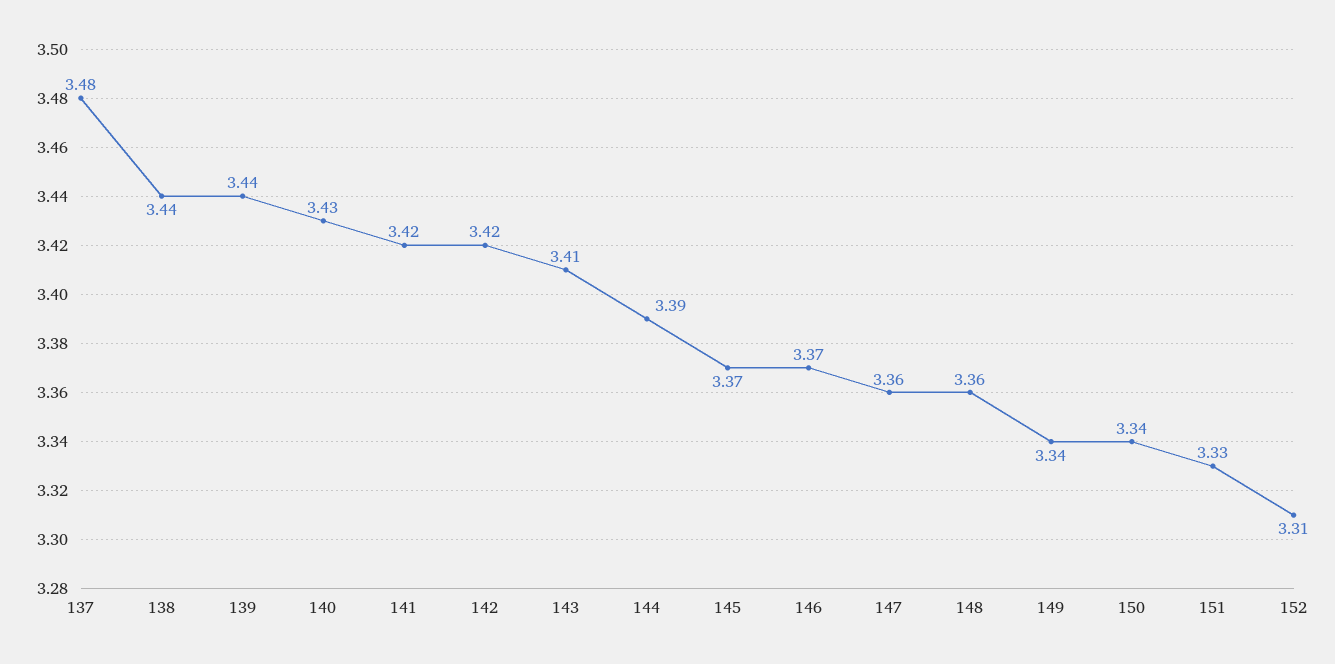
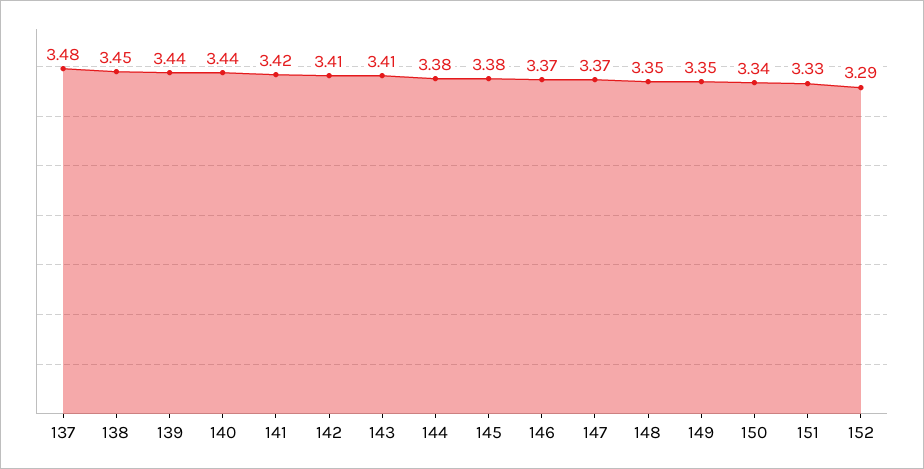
138: 3.44 -> 3.45
140: 3.43 -> 3.44
142: 3.42 -> 3.41
144: 3.39 -> 3.38
145: 3.37 -> 3.38
147: 3.36 -> 3.37
148: 3.36 -> 3.35
149: 3.34 -> 3.35
152: 3.31 -> 3.29

